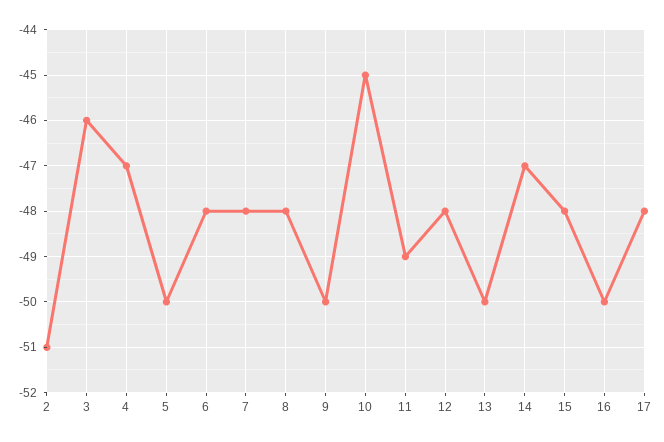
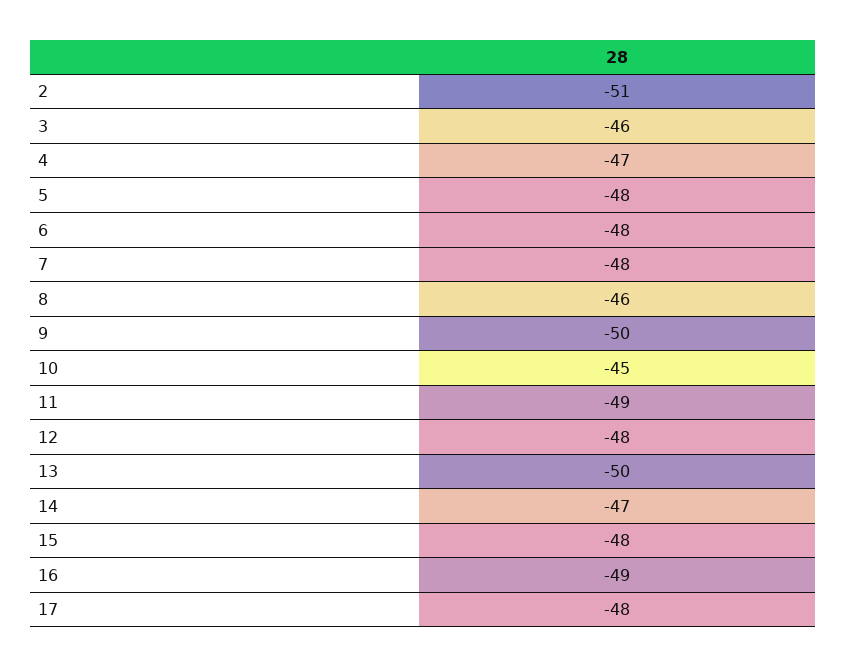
5: -50 -> -48
8: -48 -> -46
16: -50 -> -49

